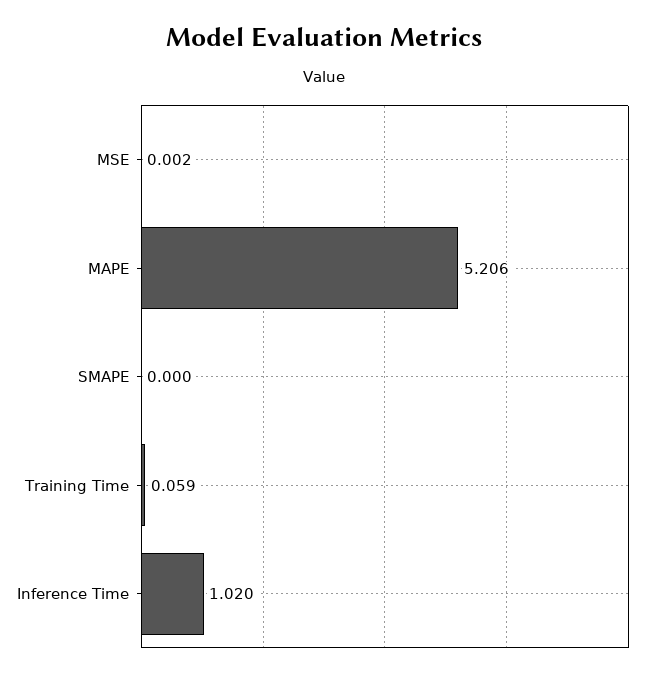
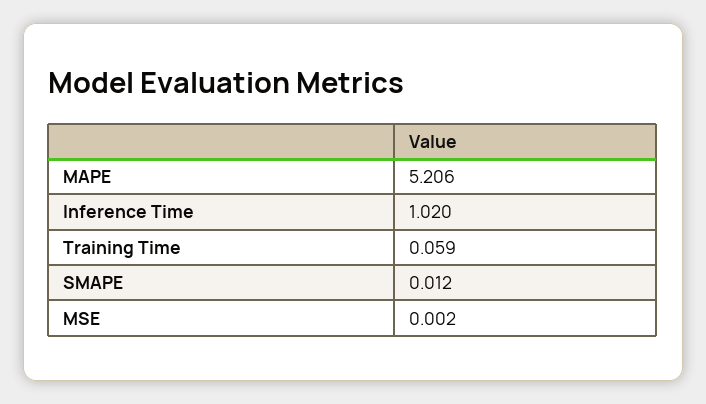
SMAPE: 0 -> 0.012

